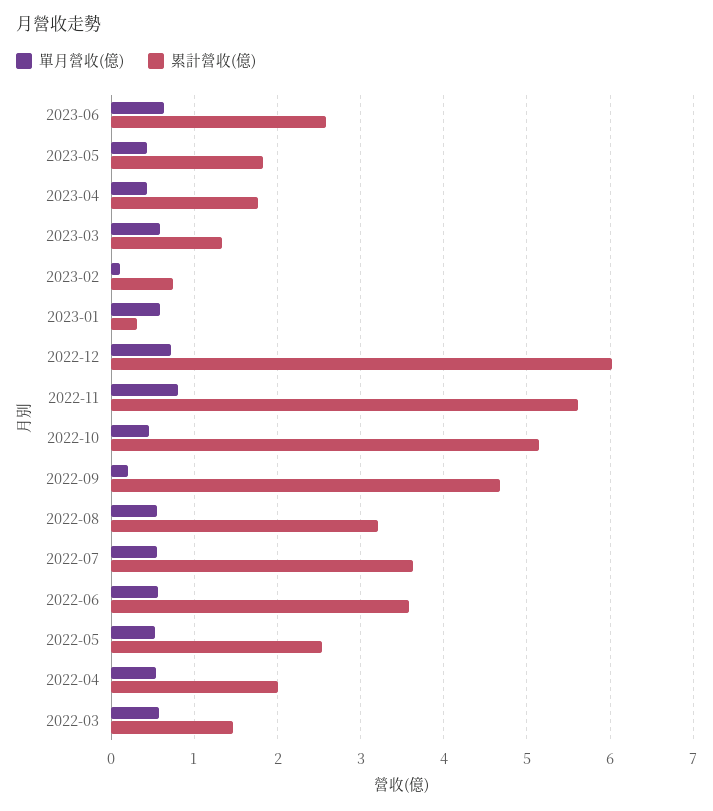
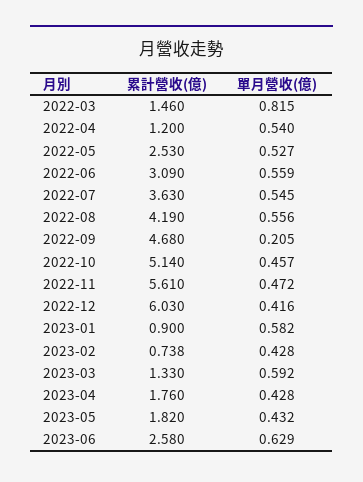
單月營收(億), 2023-02: 0.1 -> 0.428
累計營收(億), 2023-01: 0.3 -> 0.9
單月營收(億), 2022-12: 0.7 -> 0.416
單月營收(億), 2022-11: 0.8 -> 0.472
累計營收(億), 2022-08: 3.2 -> 4.19
累計營收(億), 2022-06: 3.6 -> 3.09
累計營收(億), 2022-04: 2 -> 1.2
單月營收(億), 2022-03: 0.6 -> 0.815

